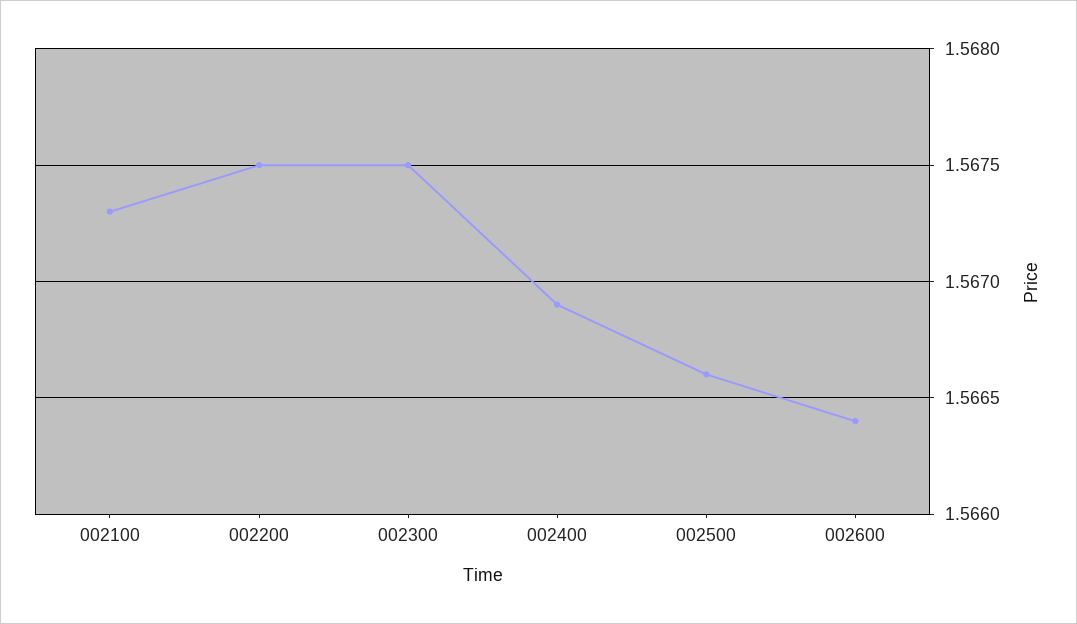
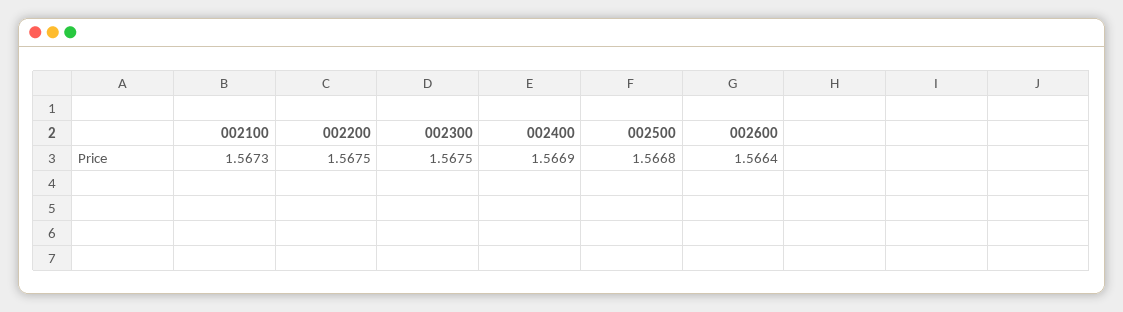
002500: 1.5666 -> 1.5668

